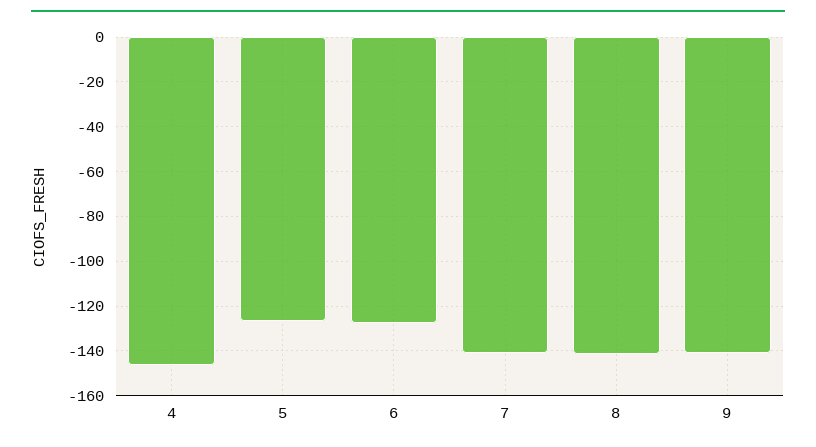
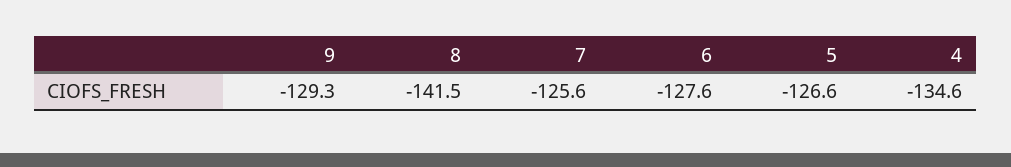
4: -145 -> -134.6
7: -140 -> -125.6
9: -140 -> -129.3

